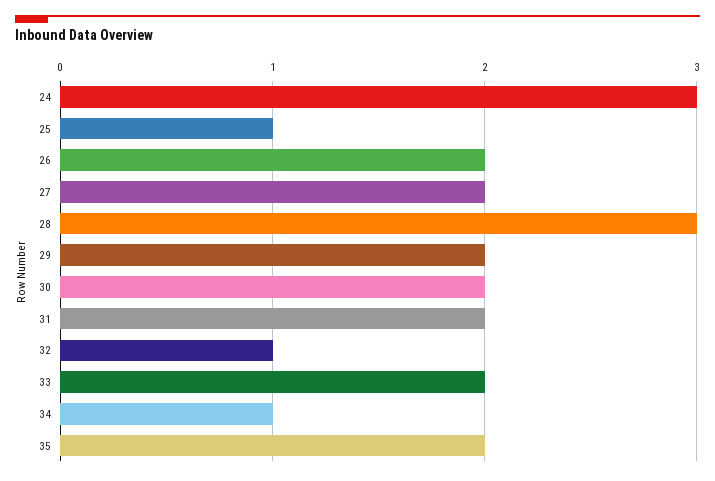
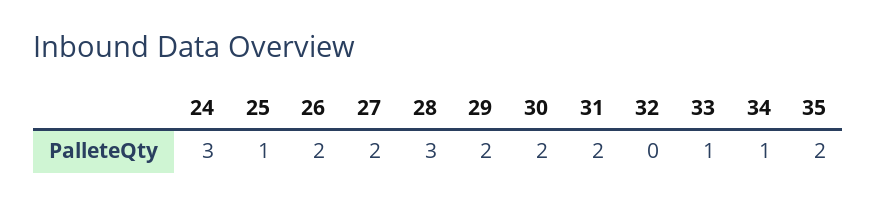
32: 1 -> 0
33: 2 -> 1

